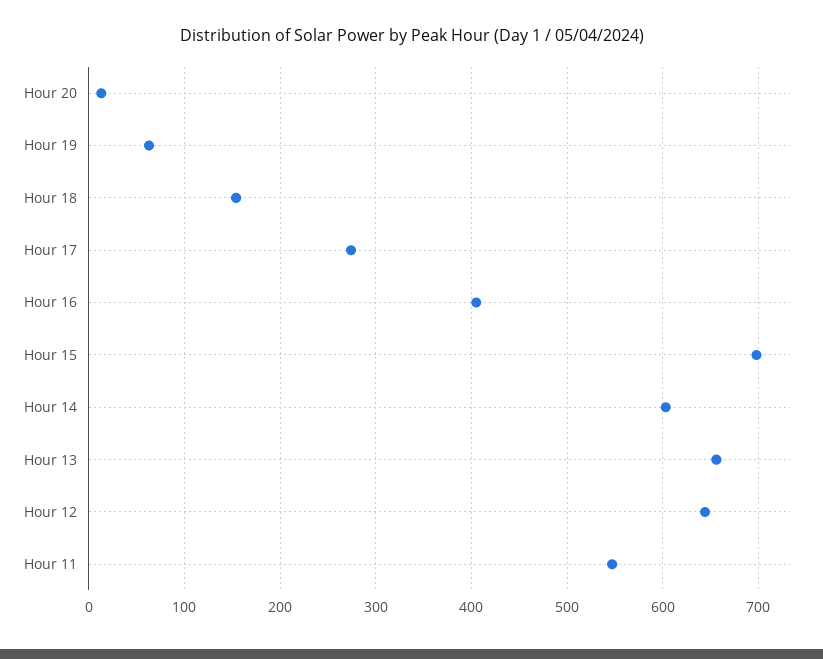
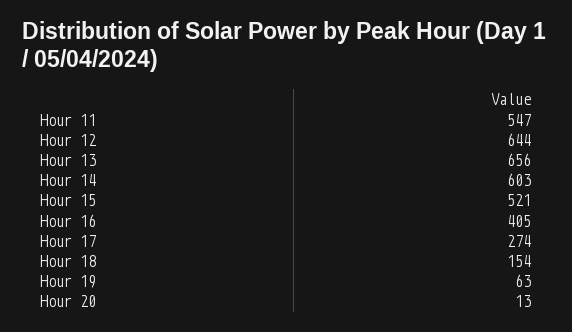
Hour 15: 700 -> 521

